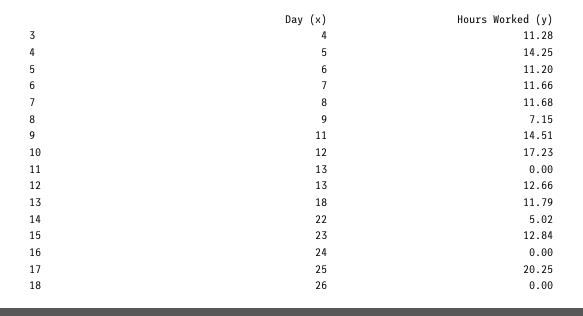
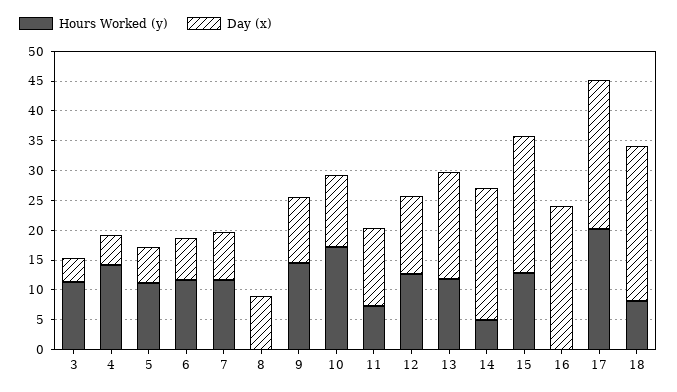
Hours Worked (y), 8: 7.15 -> 0
Hours Worked (y), 11: 0 -> 7.5
Hours Worked (y), 18: 0 -> 7.5

